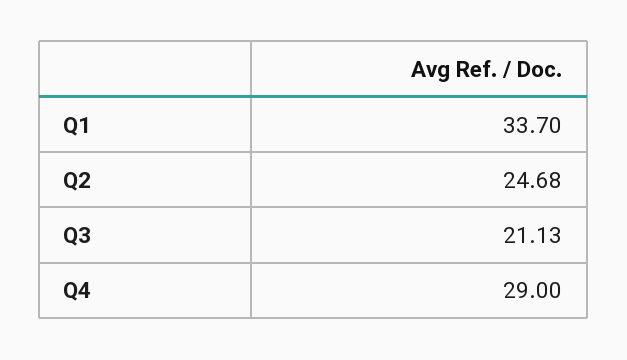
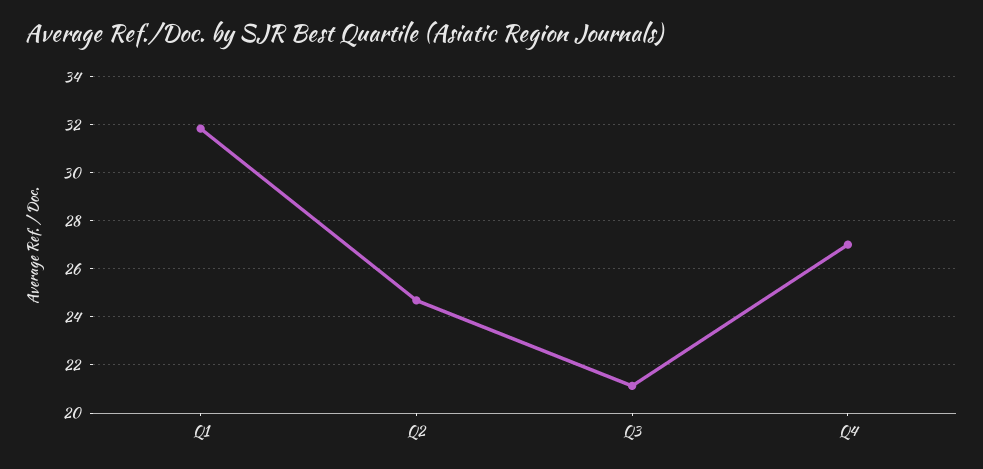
Q1: 33.7 -> 31.75
Q4: 29 -> 27

